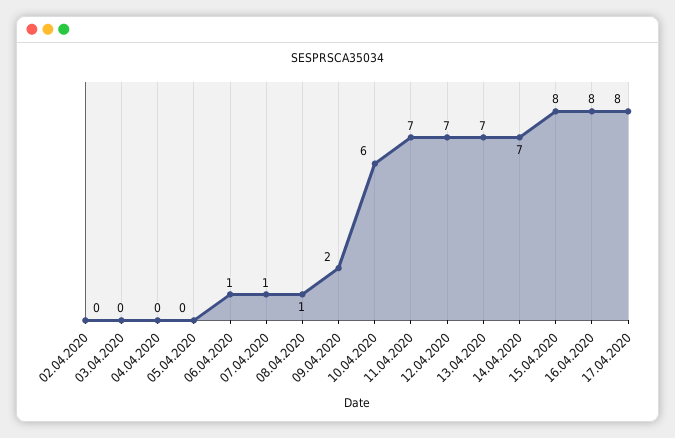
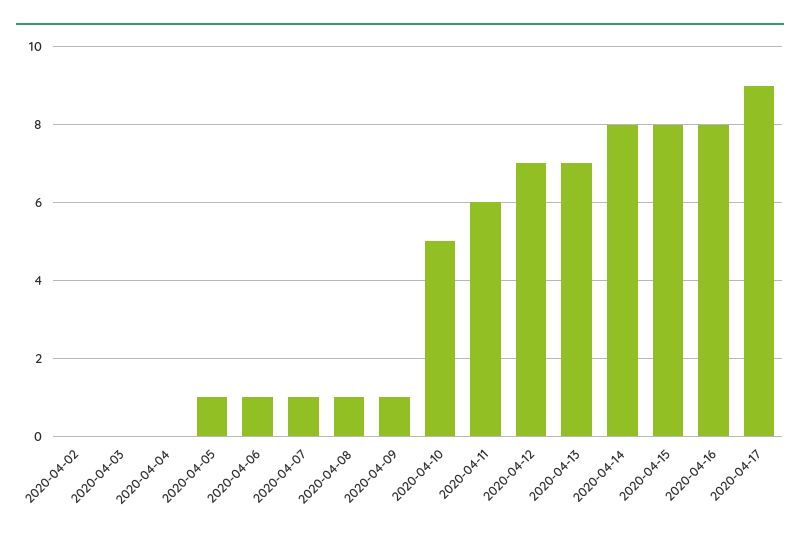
05.04.2020: 0 -> 1
09.04.2020: 2 -> 1
10.04.2020: 6 -> 5
11.04.2020: 7 -> 6
14.04.2020: 7 -> 8
17.04.2020: 8 -> 9

